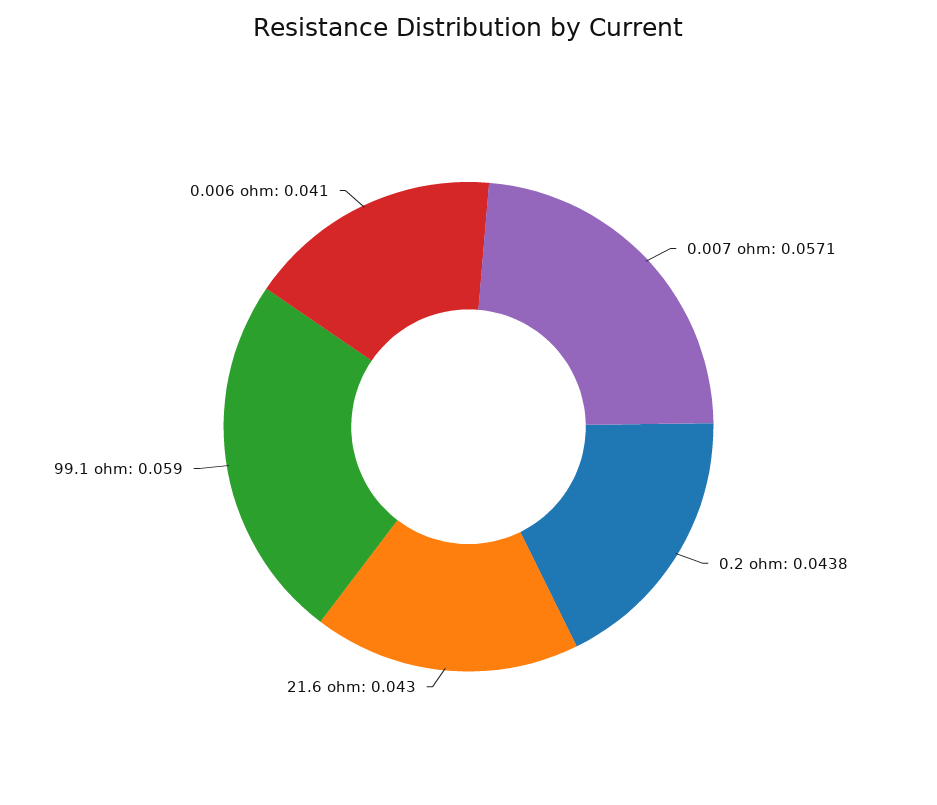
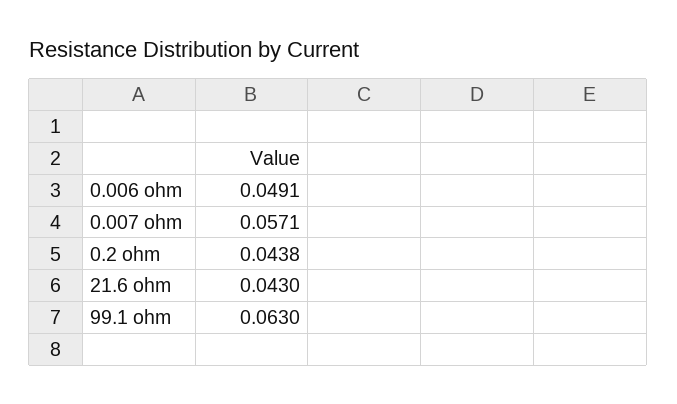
99.1 ohm: 0.059 -> 0.063
0.006 ohm: 0.041 -> 0.0491

